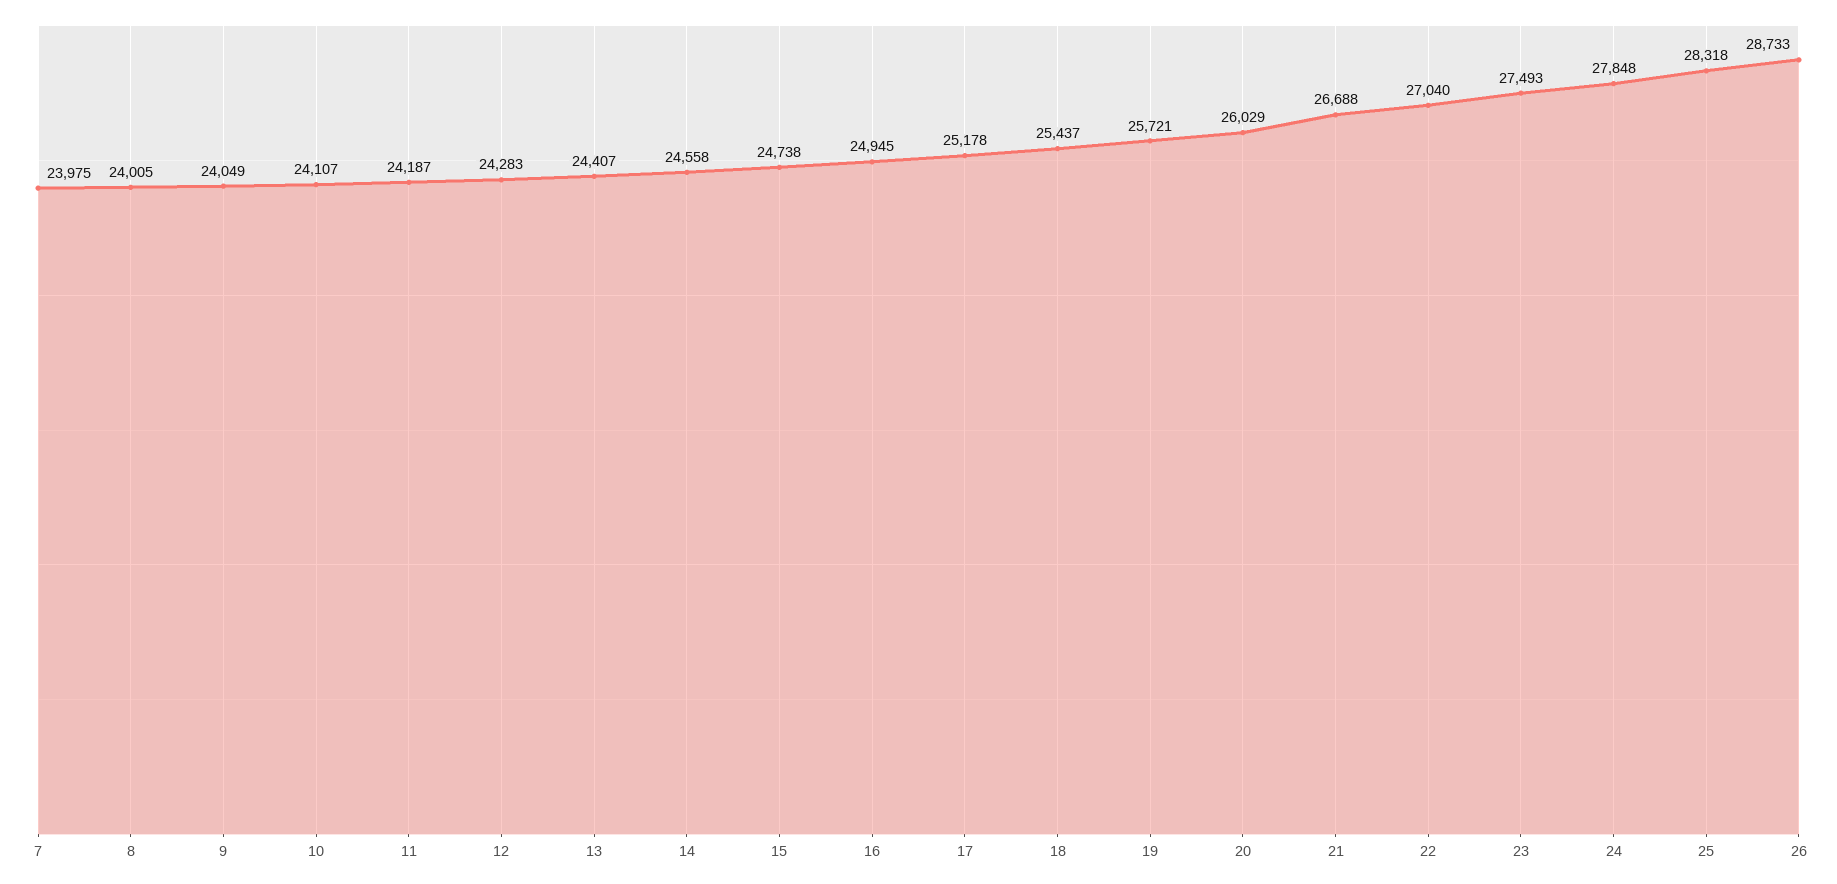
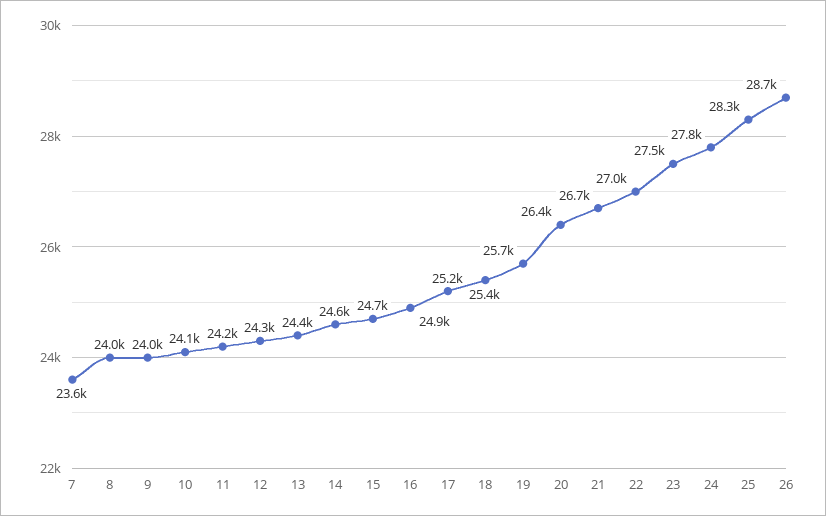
7: 23975 -> 23600
20: 26029 -> 26400

